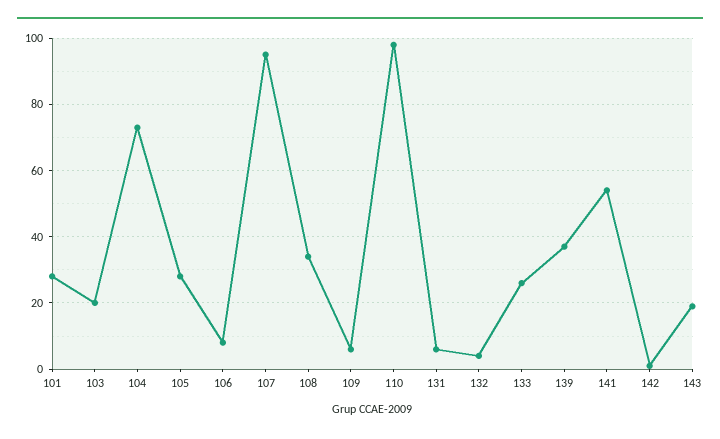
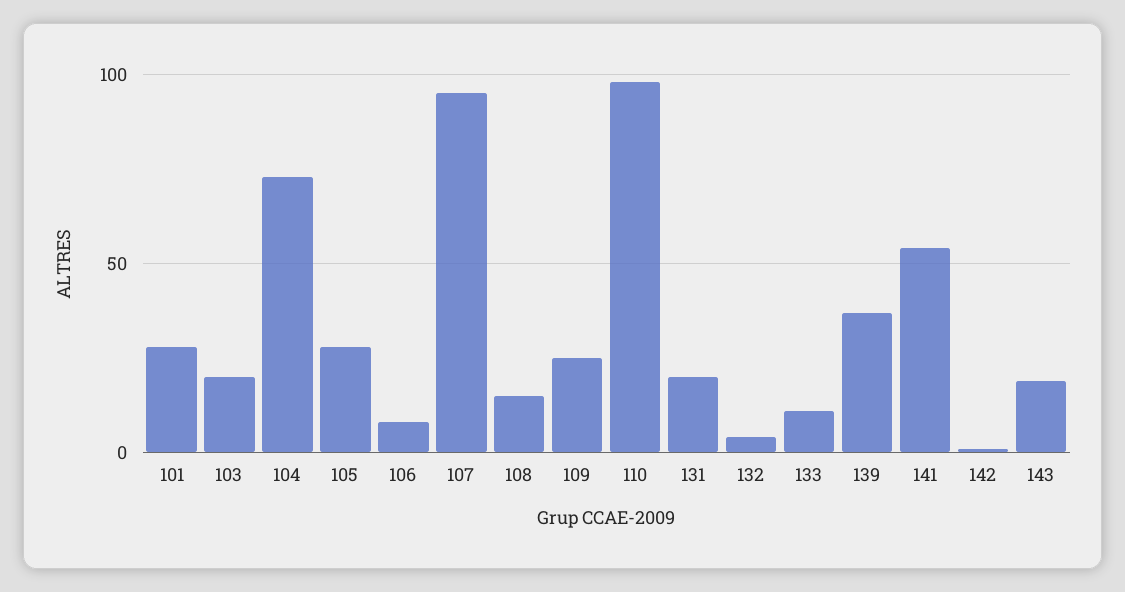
108: 35 -> 15
109: 5 -> 25
131: 5 -> 20
133: 25 -> 10

